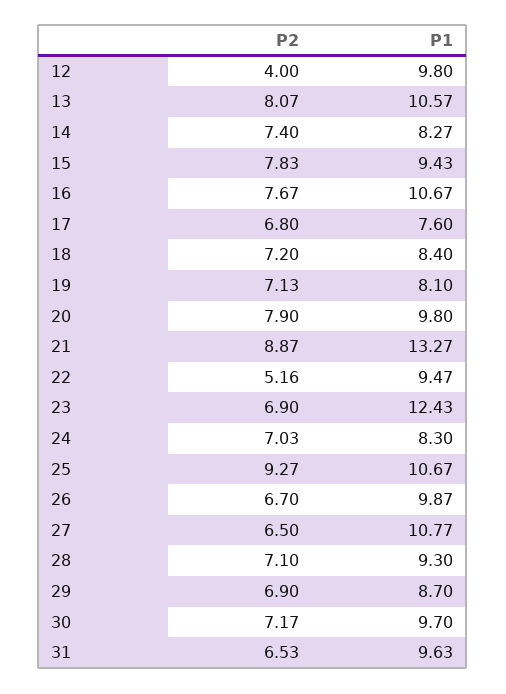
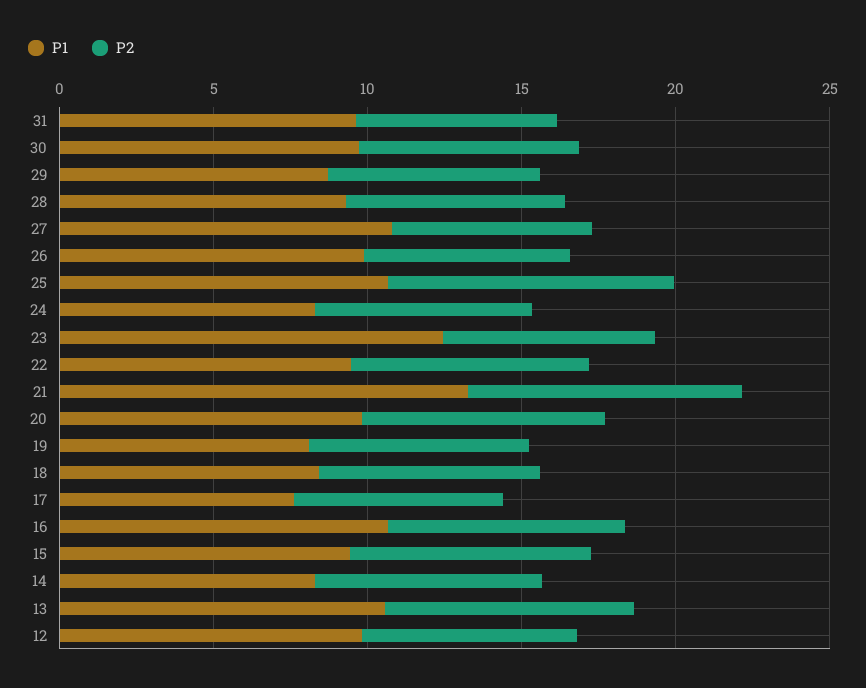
P2, 12: 4 -> 7
P2, 22: 5.16 -> 8

